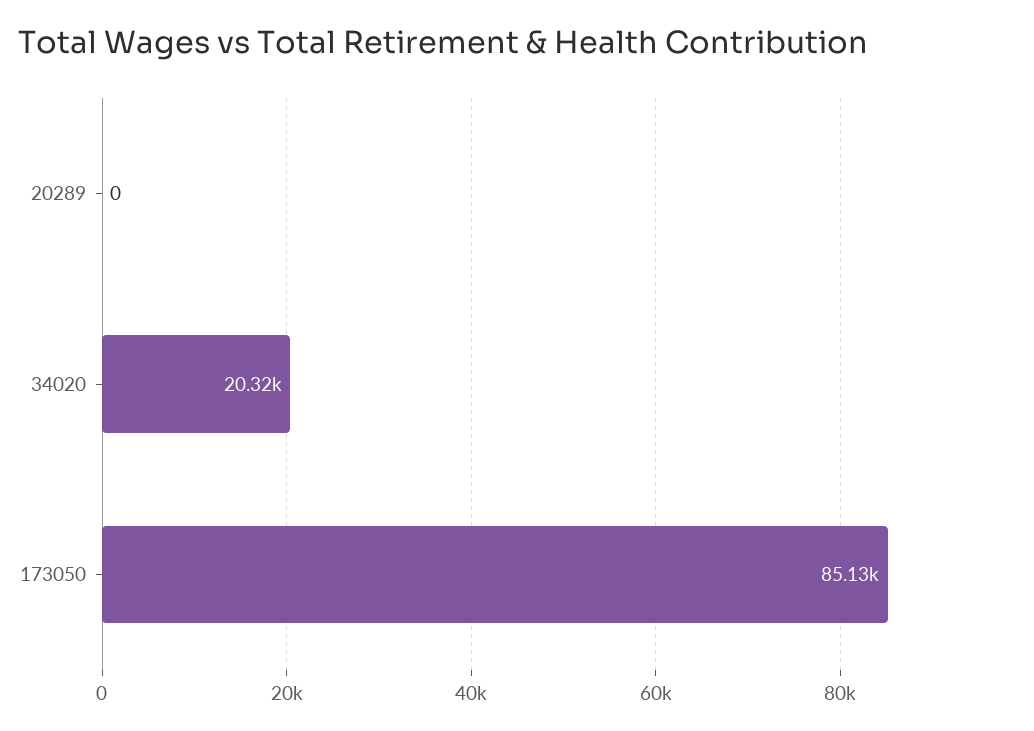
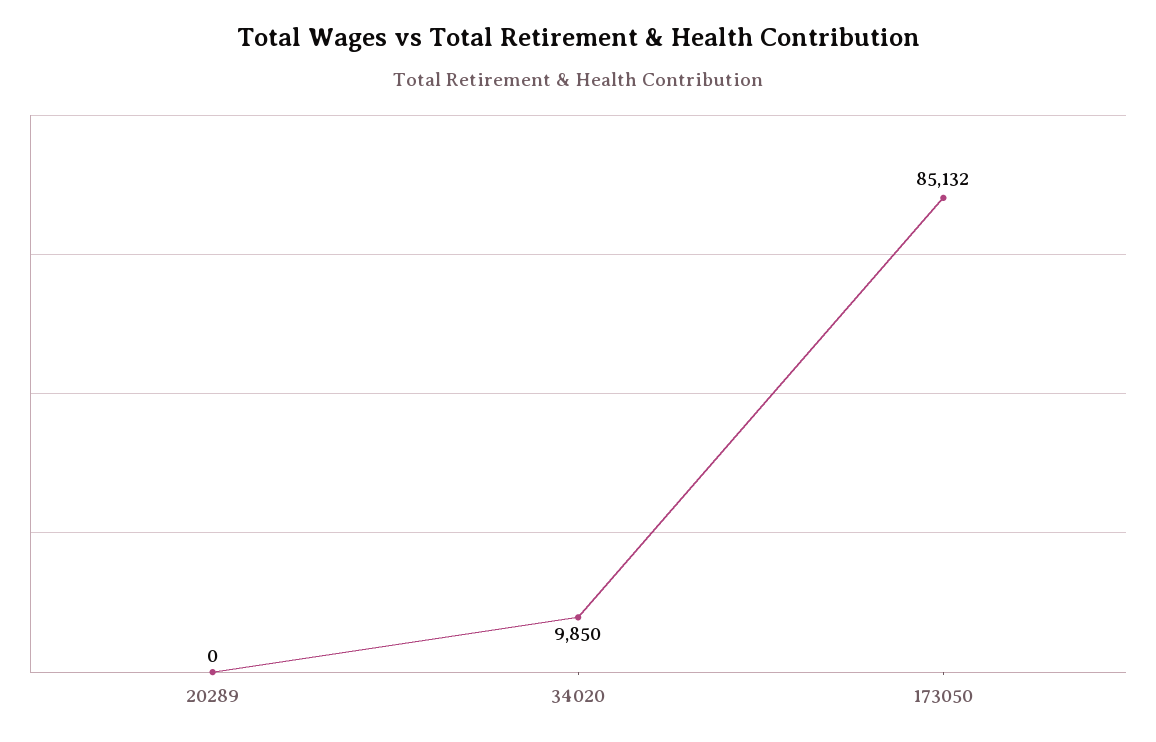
34020: 20320 -> 9850

